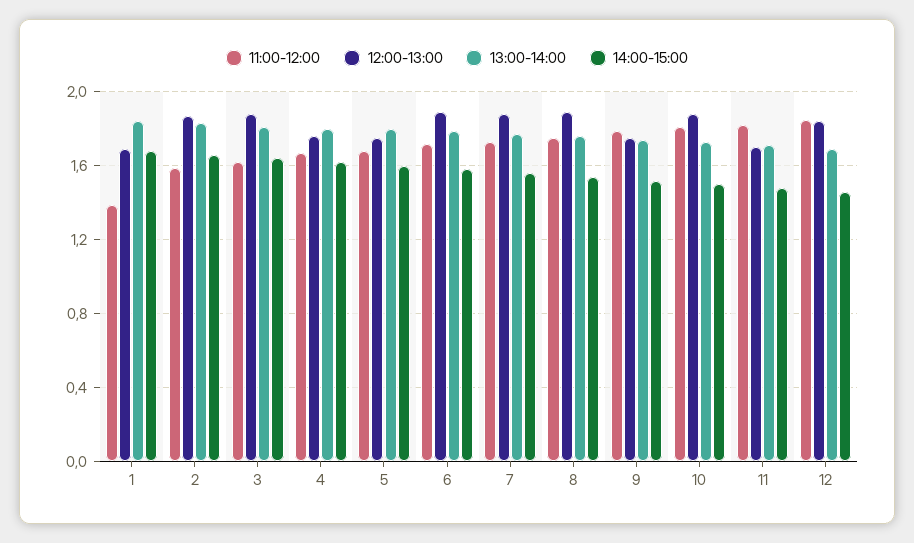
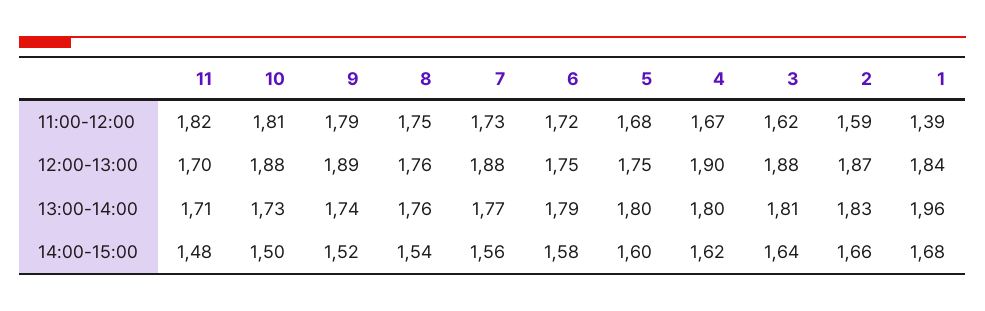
12:00-13:00, 1: 1.7 -> 1.84
13:00-14:00, 1: 1.85 -> 1.96
12:00-13:00, 4: 1.75 -> 1.9
12:00-13:00, 6: 1.9 -> 1.75
12:00-13:00, 8: 1.9 -> 1.76
12:00-13:00, 9: 1.75 -> 1.89
11:00-12:00, 12: 1.85 -> none
12:00-13:00, 12: 1.85 -> none
13:00-14:00, 12: 1.7 -> none
14:00-15:00, 12: 1.45 -> none

